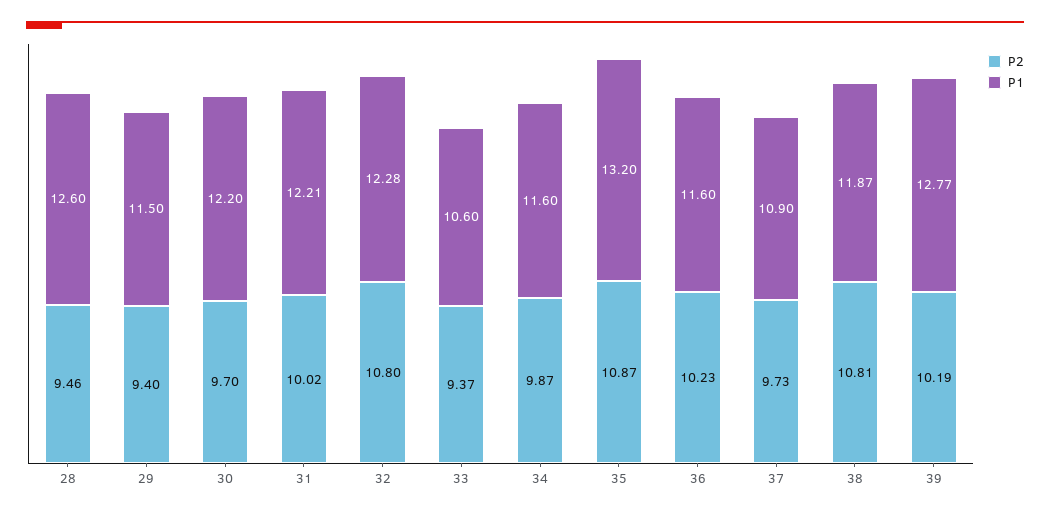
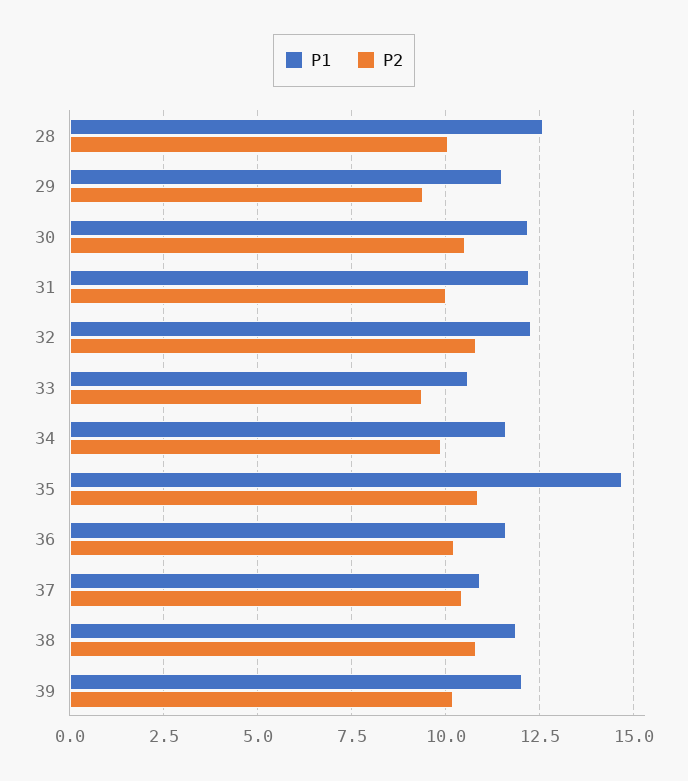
P2, 28: 9.46 -> 10
P2, 30: 9.7 -> 10.5
P1, 35: 13.2 -> 14.75
P2, 37: 9.73 -> 10.5
P1, 39: 12.77 -> 12

